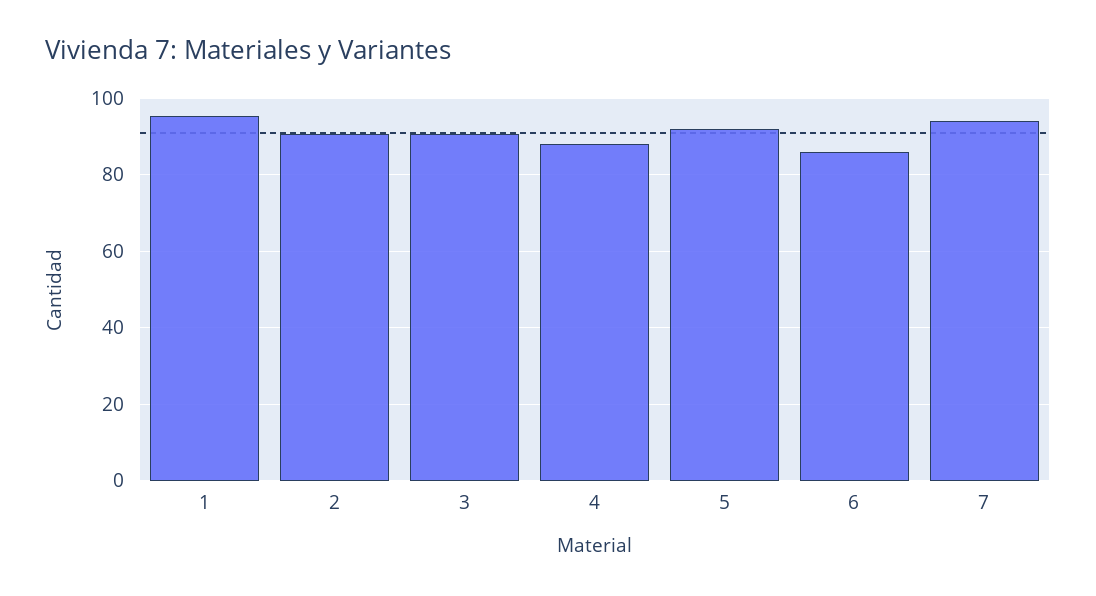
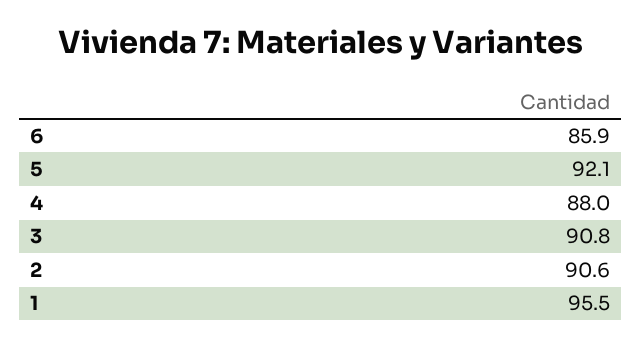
7: 94 -> none

